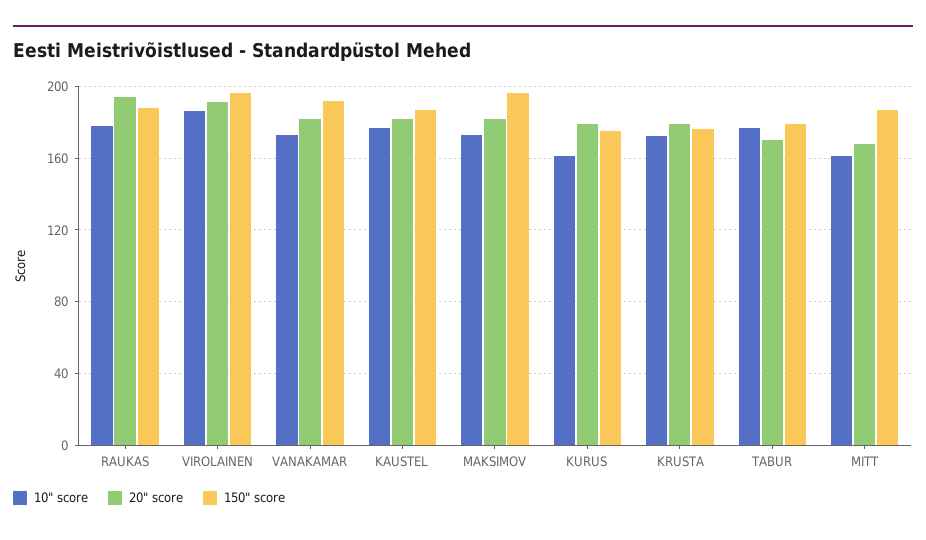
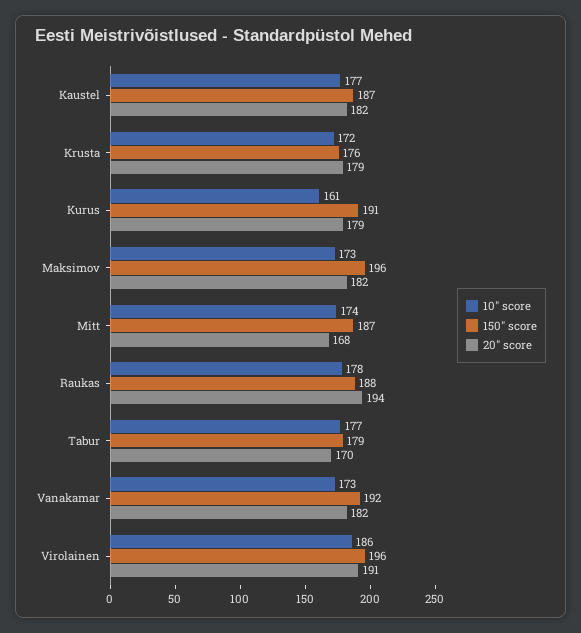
150" score, KURUS: 175 -> 191
10" score, MITT: 160 -> 174

